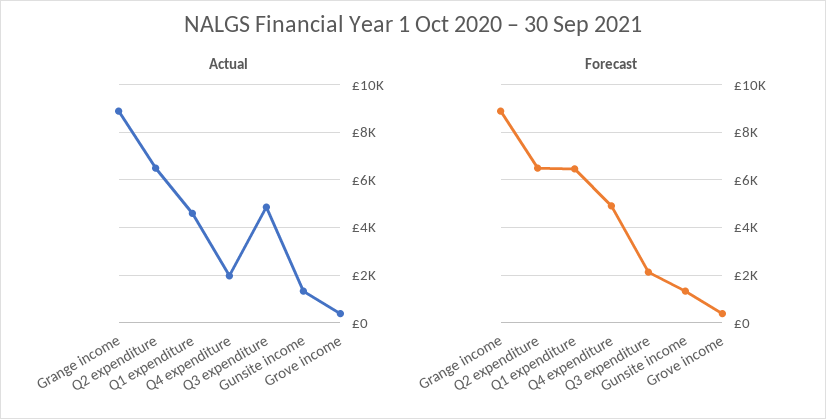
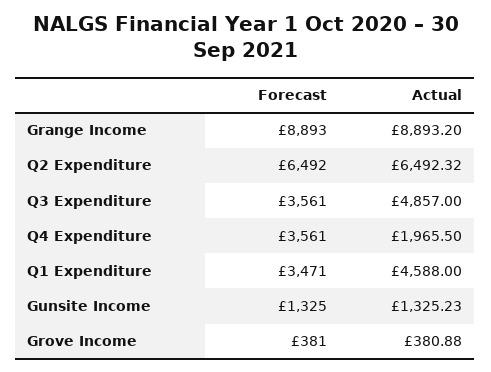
Forecast, Q1 expenditure: 6500 -> 3471
Forecast, Q4 expenditure: 5000 -> 3561
Forecast, Q3 expenditure: 2000 -> 3561

